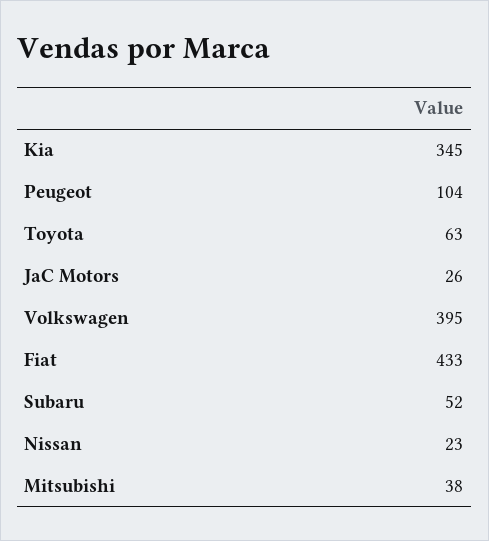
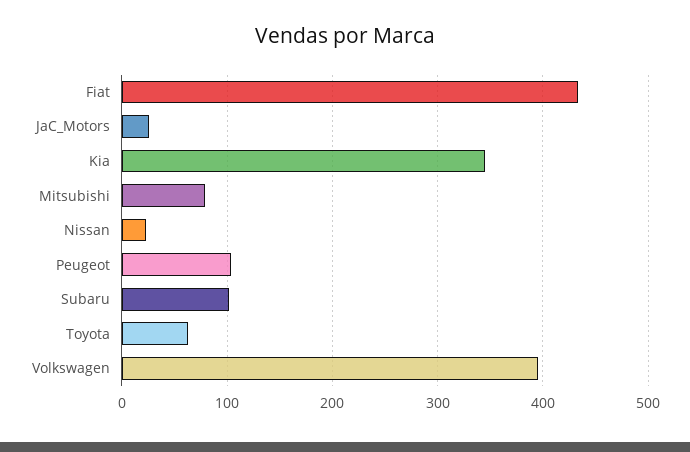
Subaru: 52 -> 100
Mitsubishi: 38 -> 80

